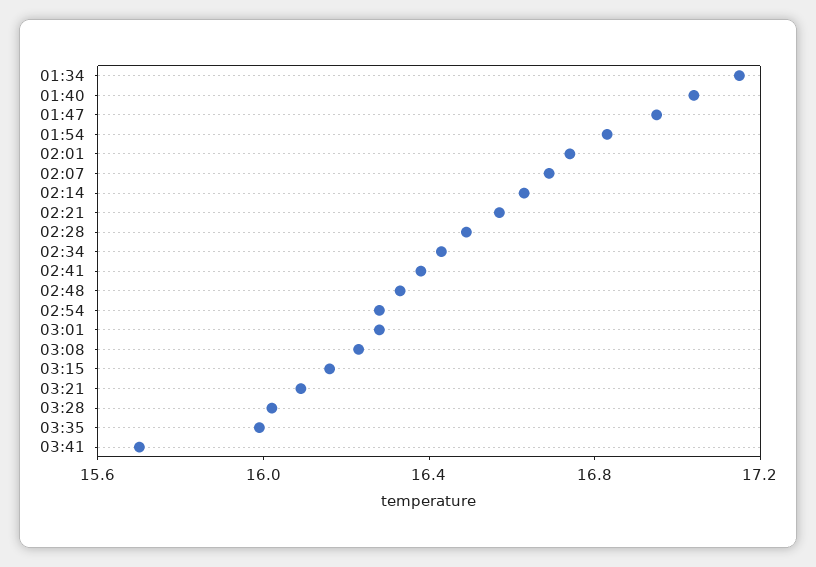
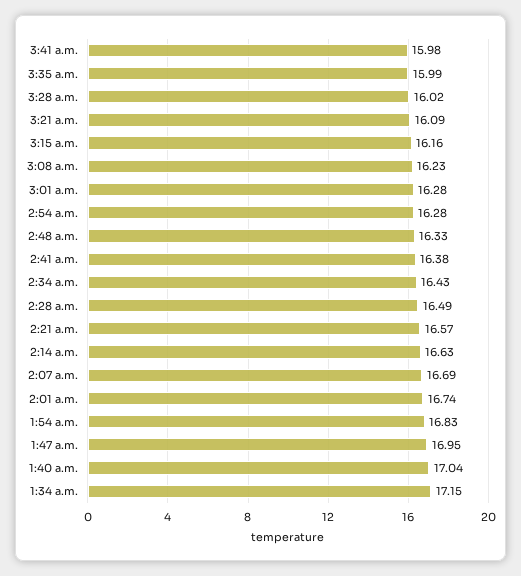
03:41: 15.7 -> 15.98

